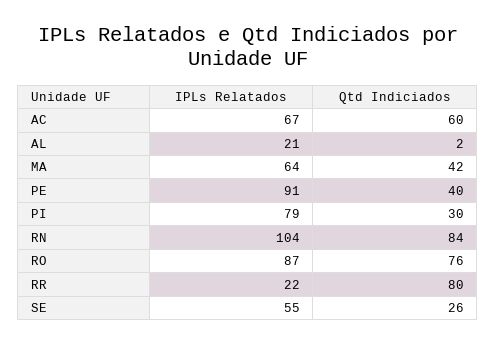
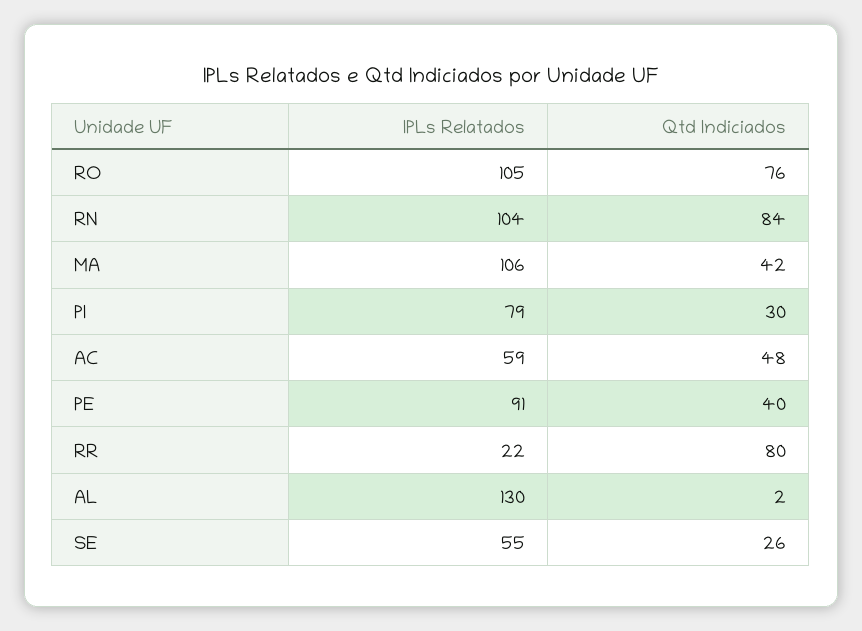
IPLs Relatados, AC: 67 -> 59
Qtd Indiciados, AC: 60 -> 48
IPLs Relatados, AL: 21 -> 130
IPLs Relatados, MA: 64 -> 106
IPLs Relatados, RO: 87 -> 105

